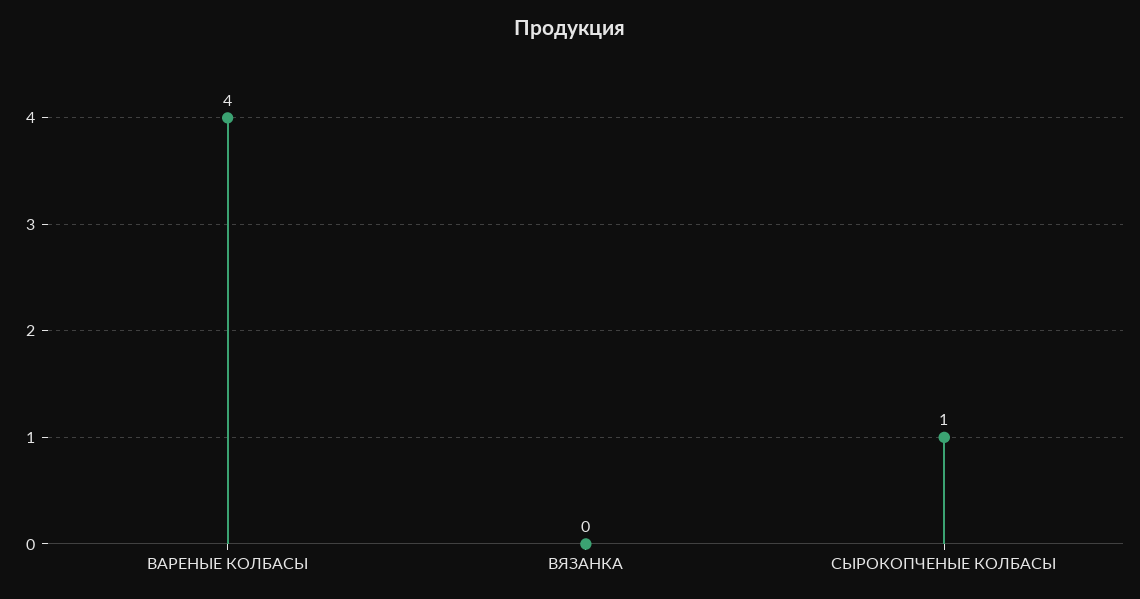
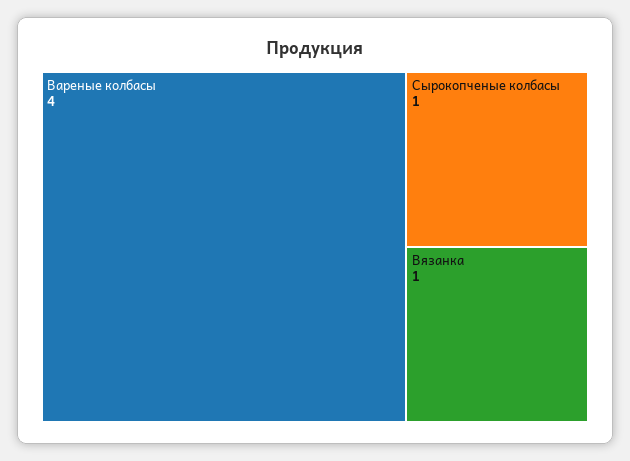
ВЯЗАНКА: 0 -> 1

